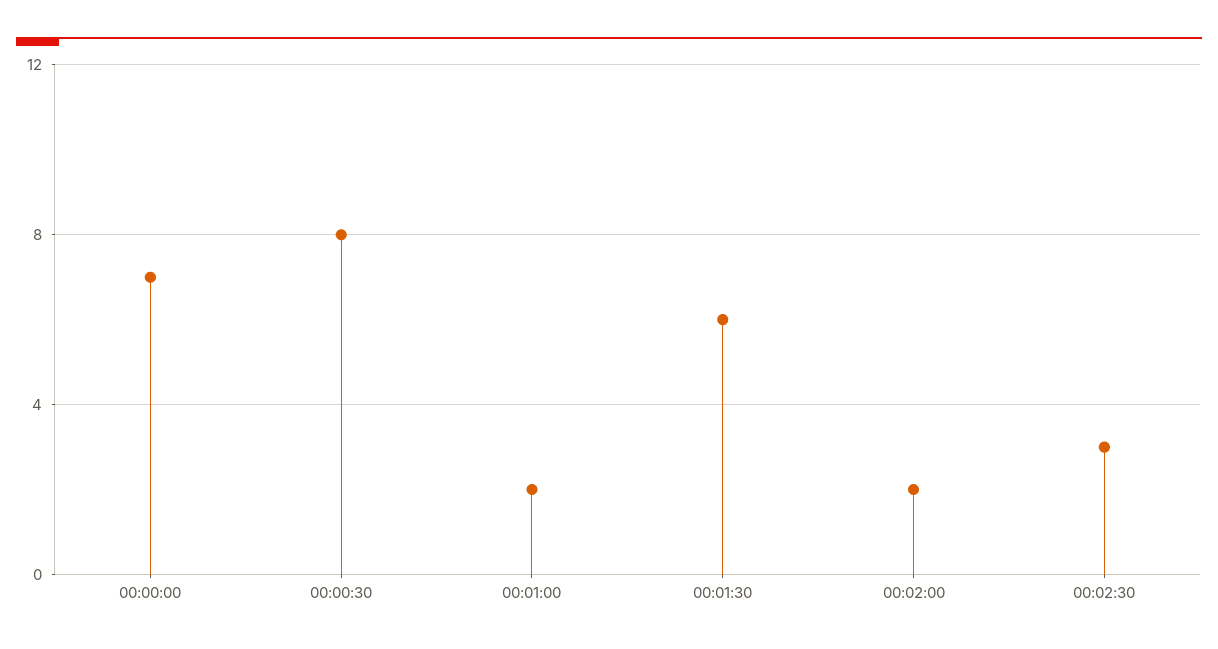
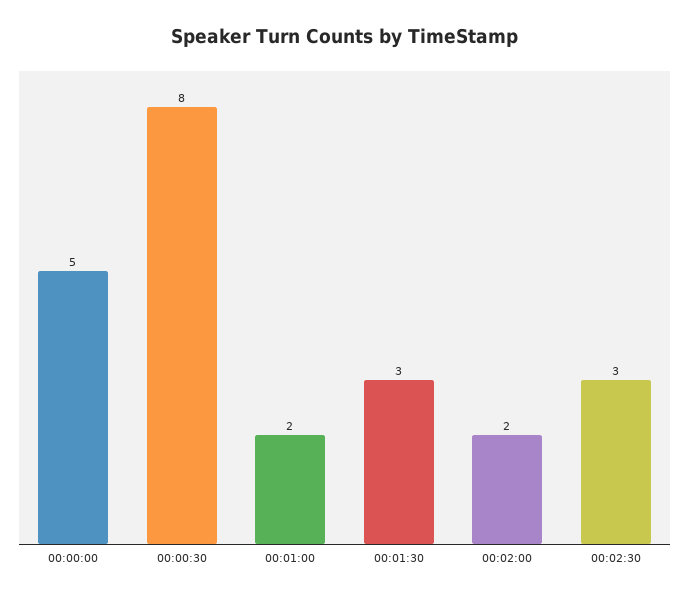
00:00:00: 7 -> 5
00:01:30: 6 -> 3

